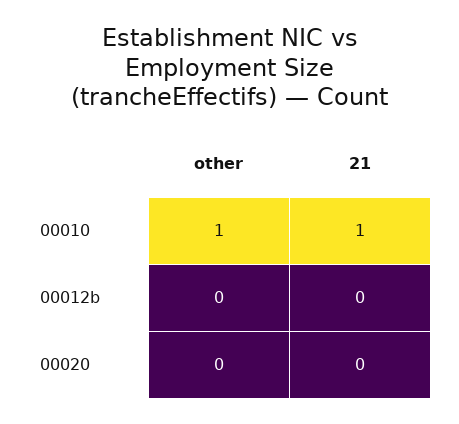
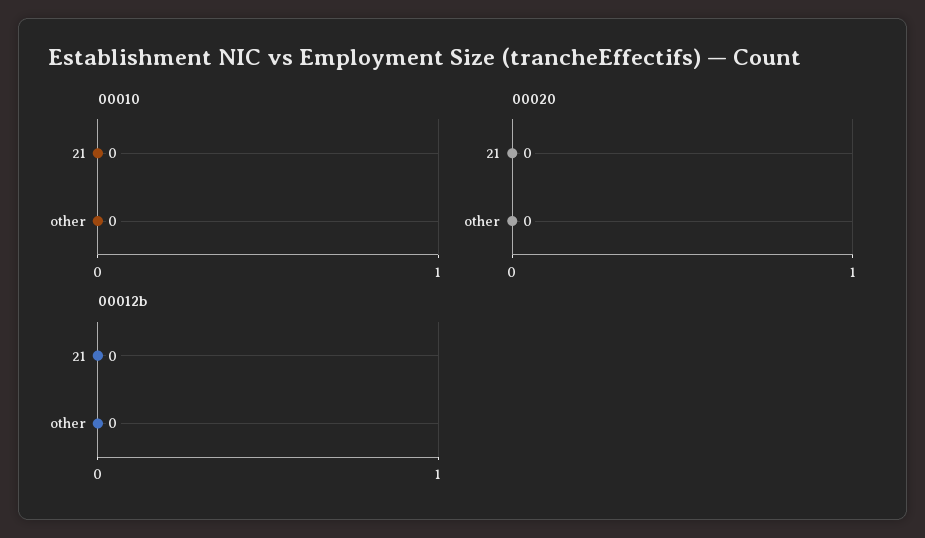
00010, other: 1 -> 0
00010, 21: 1 -> 0

